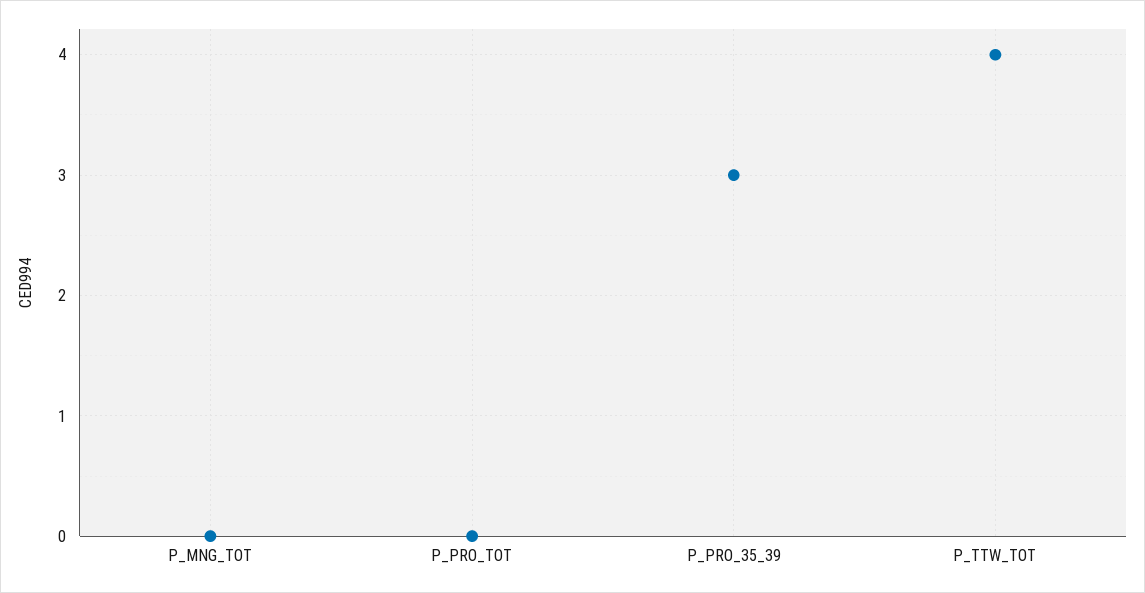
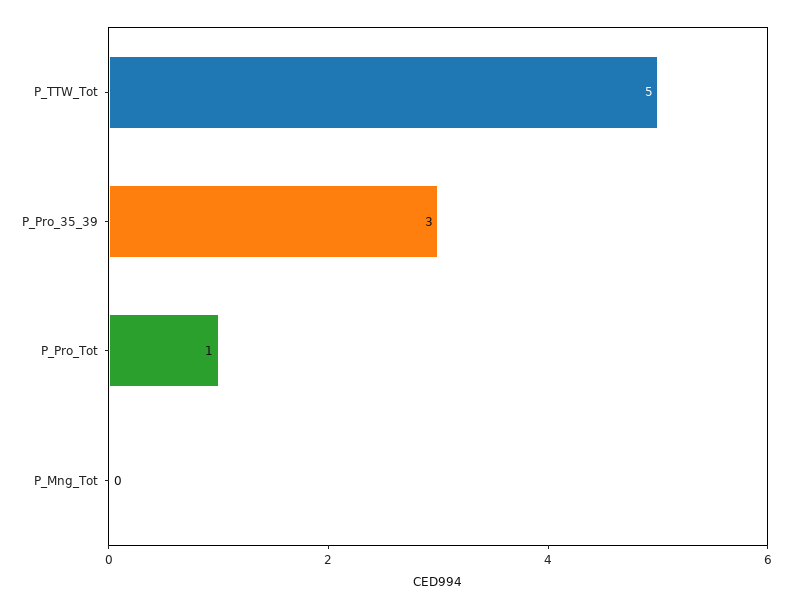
P_PRO_TOT: 0 -> 1
P_TTW_TOT: 4 -> 5

